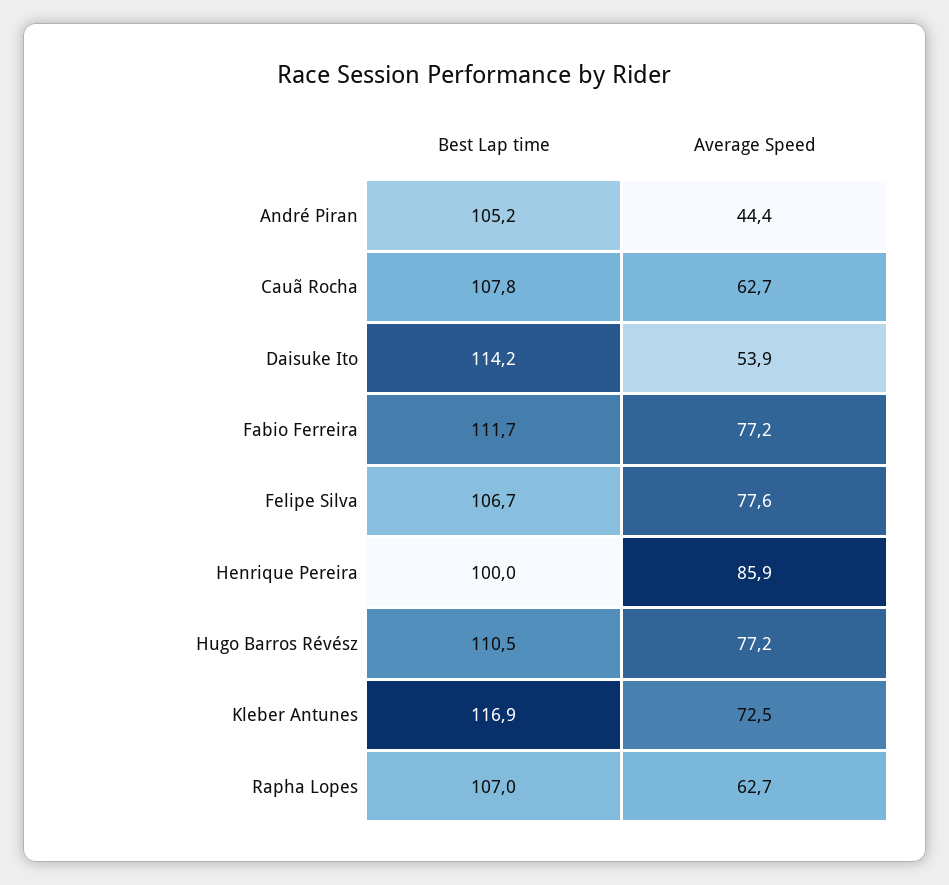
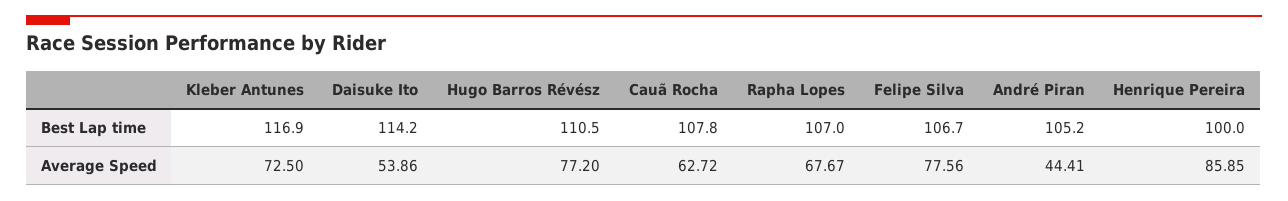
Best Lap time, Fabio Ferreira: 111.7 -> none
Average Speed, Fabio Ferreira: 77.2 -> none
Average Speed, Rapha Lopes: 62.7 -> 67.67

